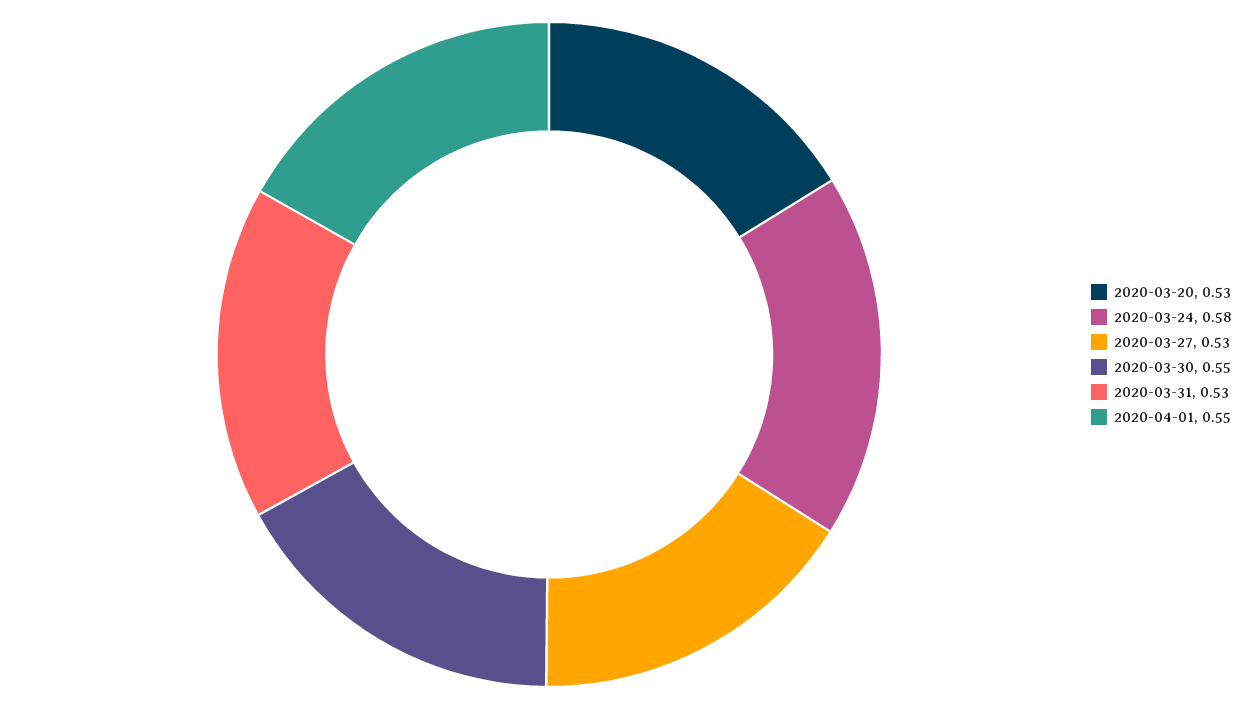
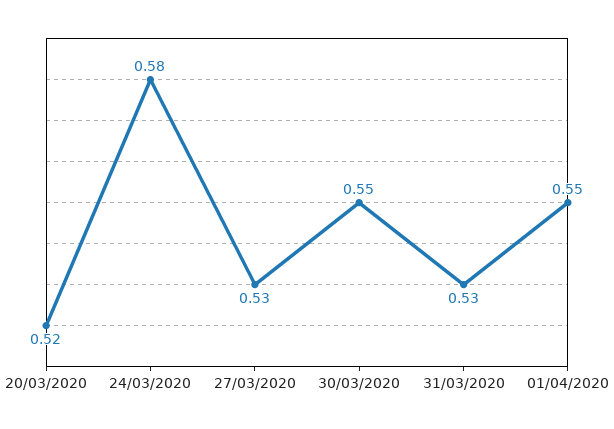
2020-03-20: 0.53 -> 0.52

